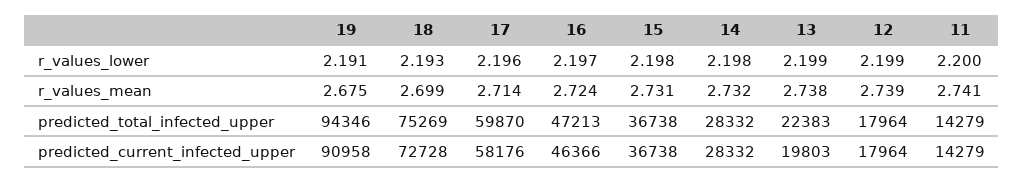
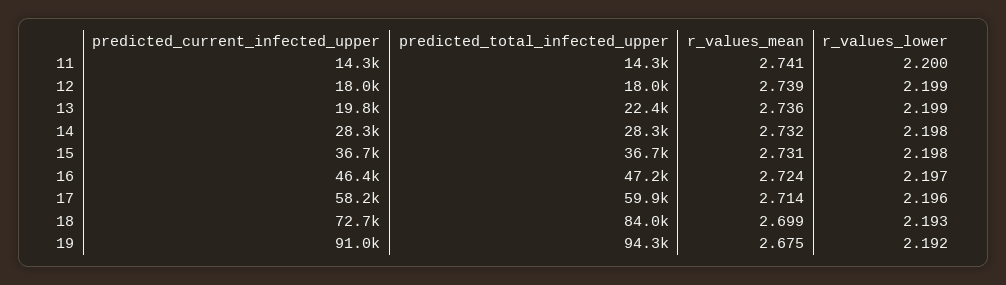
19, r_values_lower: 2.191 -> 2.192
13, r_values_mean: 2.738 -> 2.736
18, predicted_total_infected_upper: 75269 -> 84000

